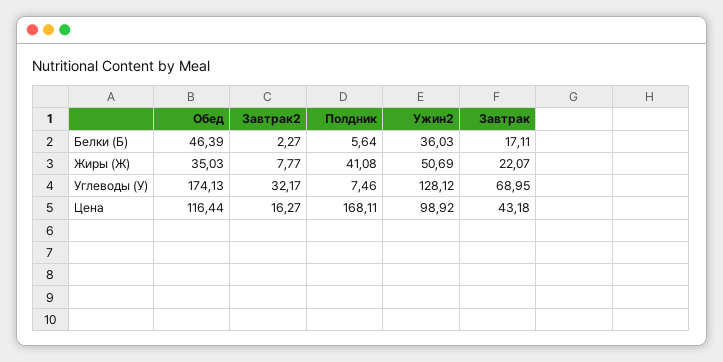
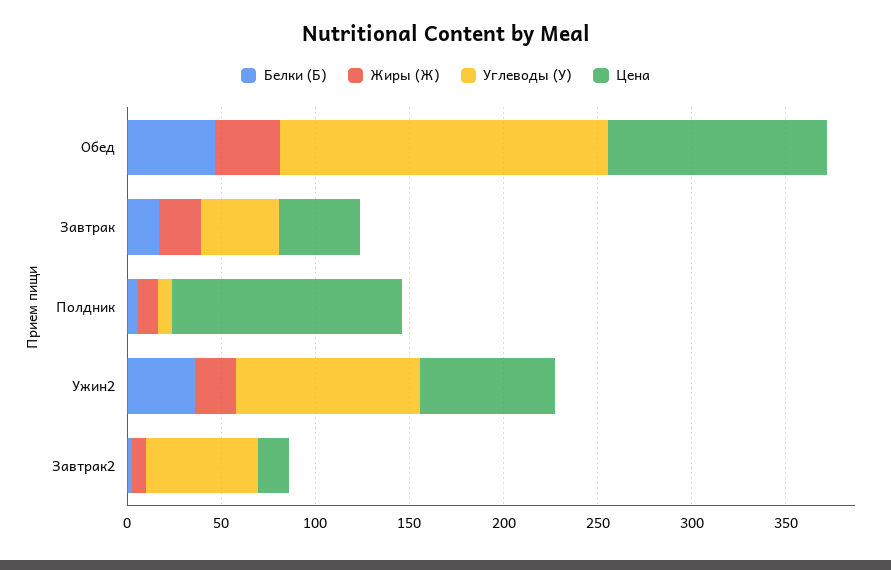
Жиры (Ж), Полдник: 41.08 -> 10
Жиры (Ж), Ужин2: 50.69 -> 20
Углеводы (У), Завтрак2: 32.17 -> 60
Углеводы (У), Ужин2: 128.12 -> 100
Углеводы (У), Завтрак: 68.95 -> 40
Цена, Полдник: 168.11 -> 120
Цена, Ужин2: 98.92 -> 70

